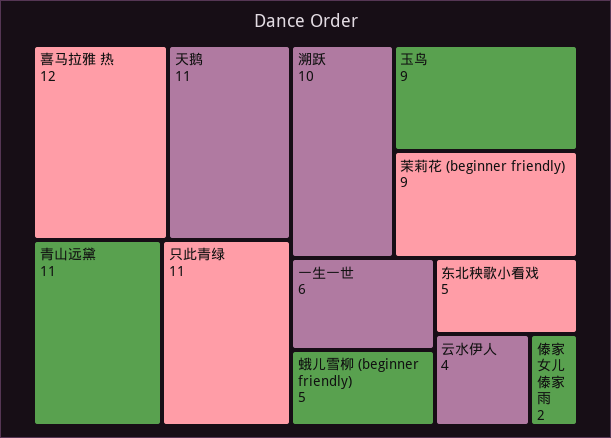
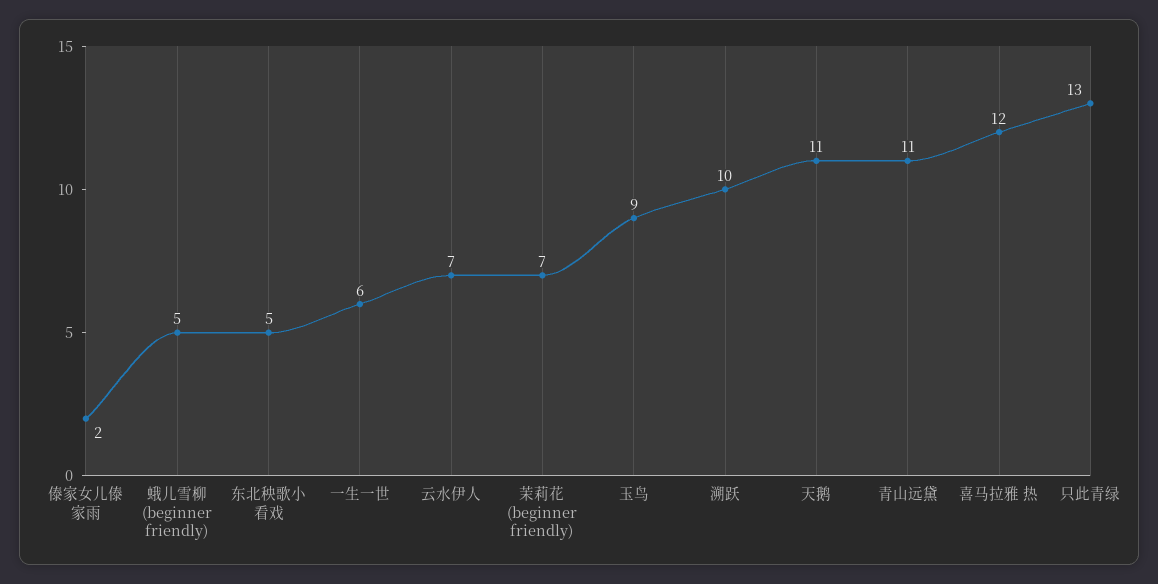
只此青绿: 11 -> 13
茉莉花 (beginner friendly): 9 -> 7
云水伊人: 4 -> 7

